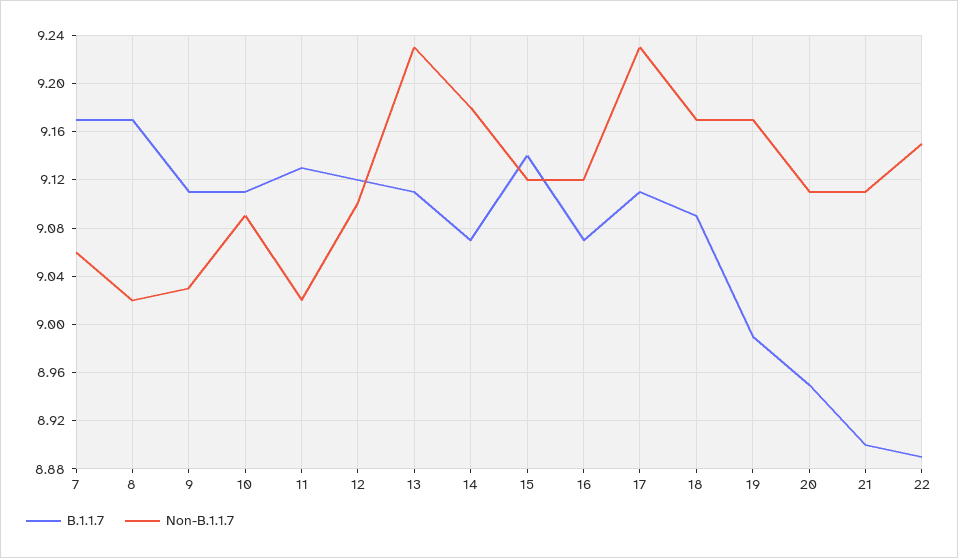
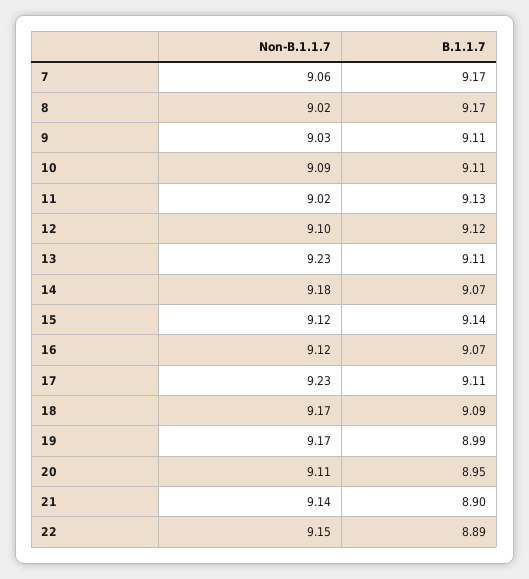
Non-B.1.1.7, 21: 9.11 -> 9.14

